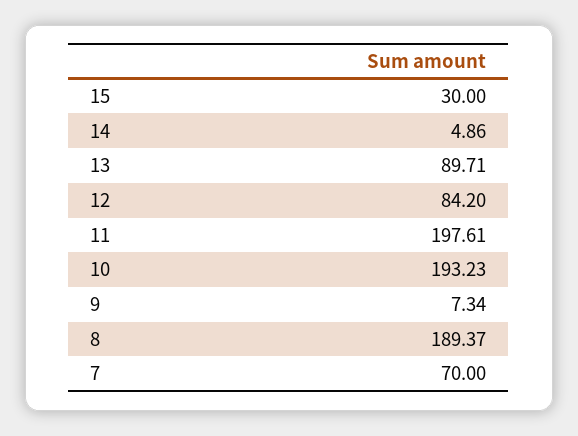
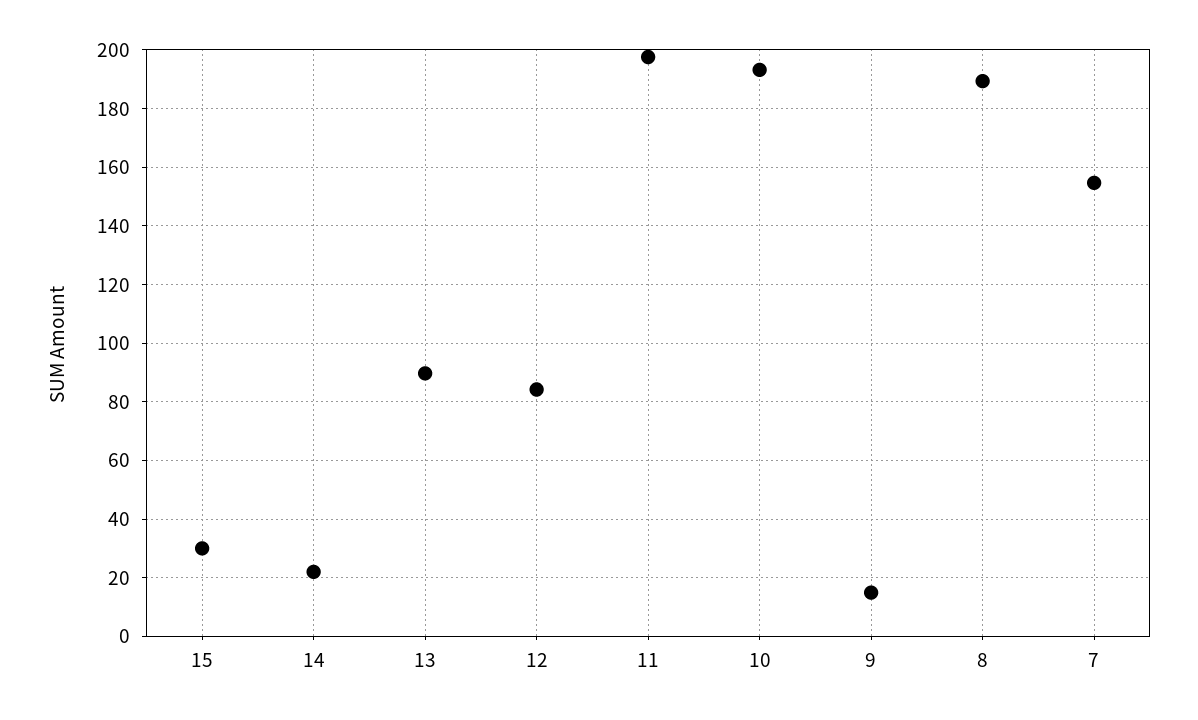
14: 4.86 -> 22.5
9: 7.34 -> 15
7: 70 -> 155

